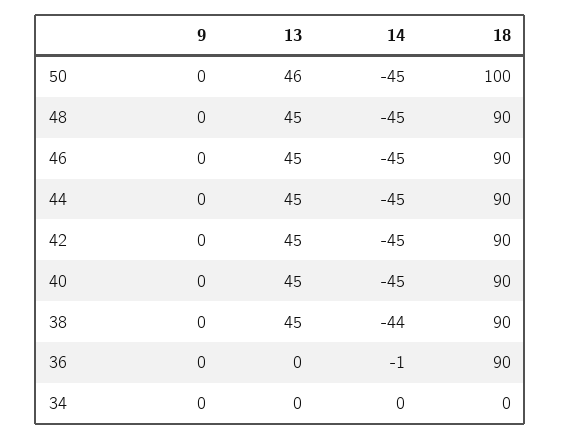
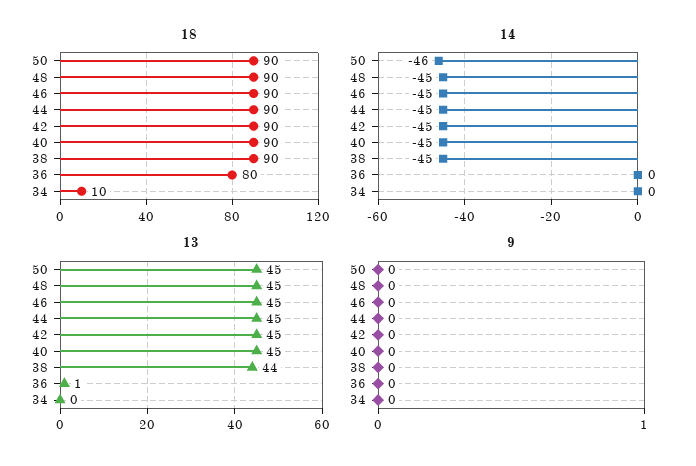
13, 50: 46 -> 45
14, 50: -45 -> -46
18, 50: 100 -> 90
13, 38: 45 -> 44
14, 38: -44 -> -45
13, 36: 0 -> 1
14, 36: -1 -> 0
18, 36: 90 -> 80
18, 34: 0 -> 10

